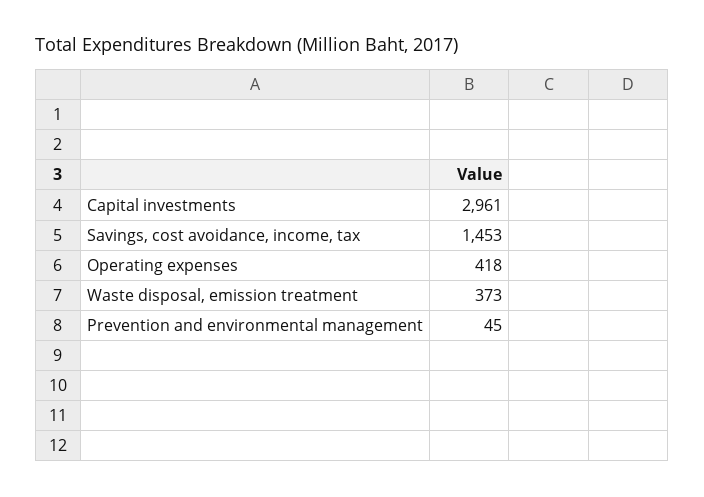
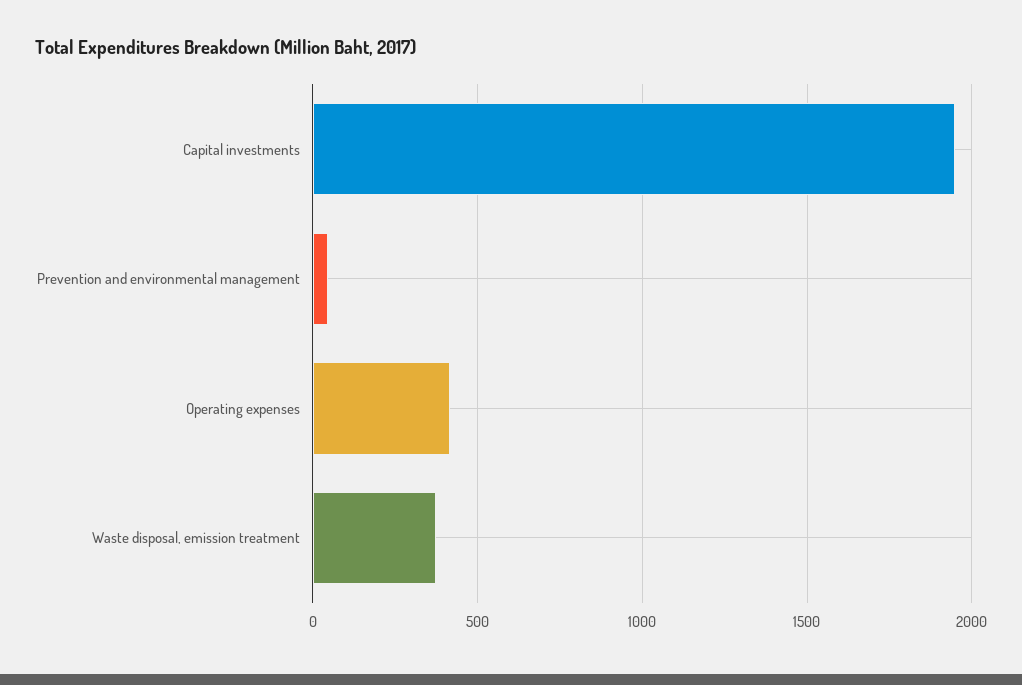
Capital investments: 2961 -> 1950
Savings, cost avoidance, income, tax: 1453 -> none

